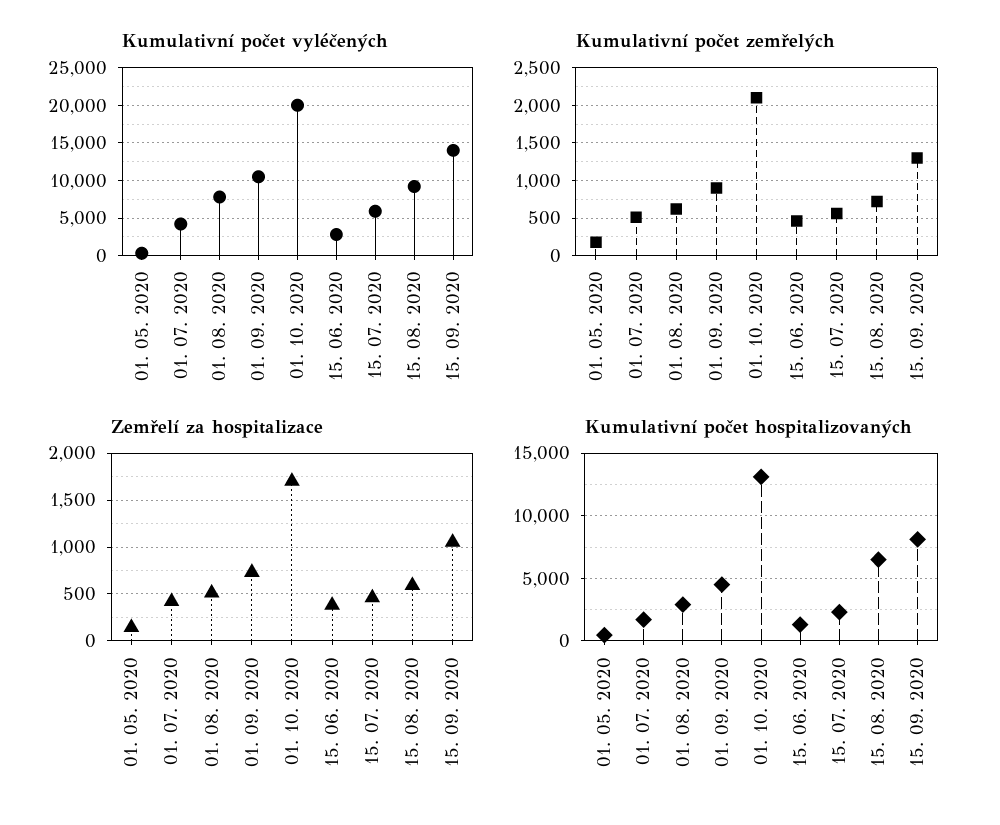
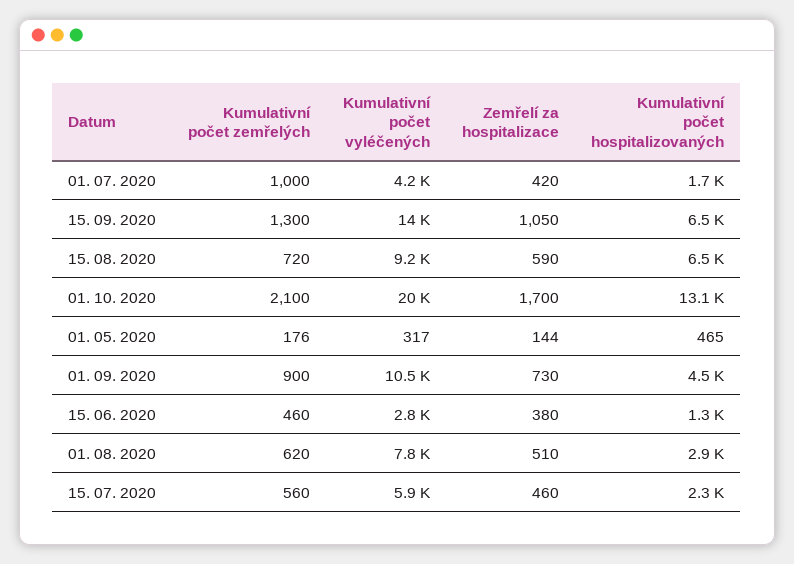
Kumulativní počet zemřelých, 01. 07. 2020: 500 -> 1000
Kumulativní počet hospitalizovaných, 15. 09. 2020: 8000 -> 6500

